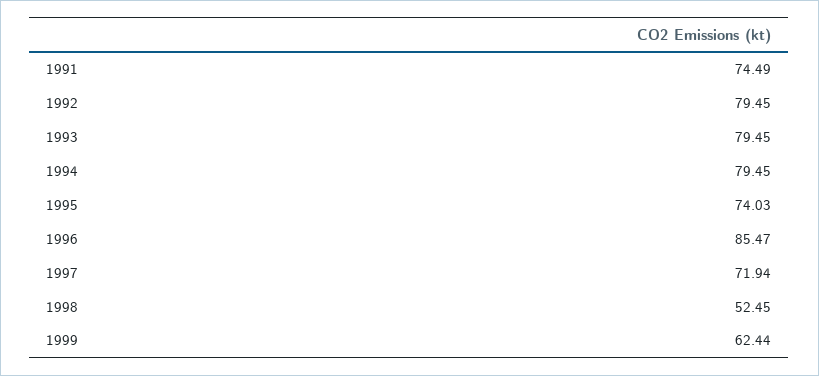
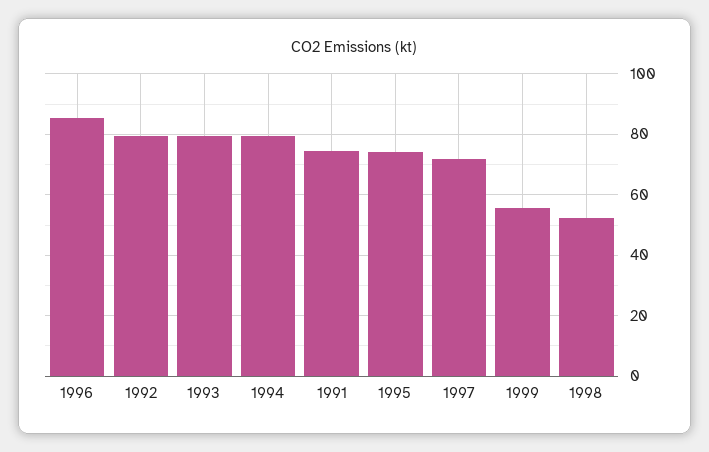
1999: 62.44 -> 56

